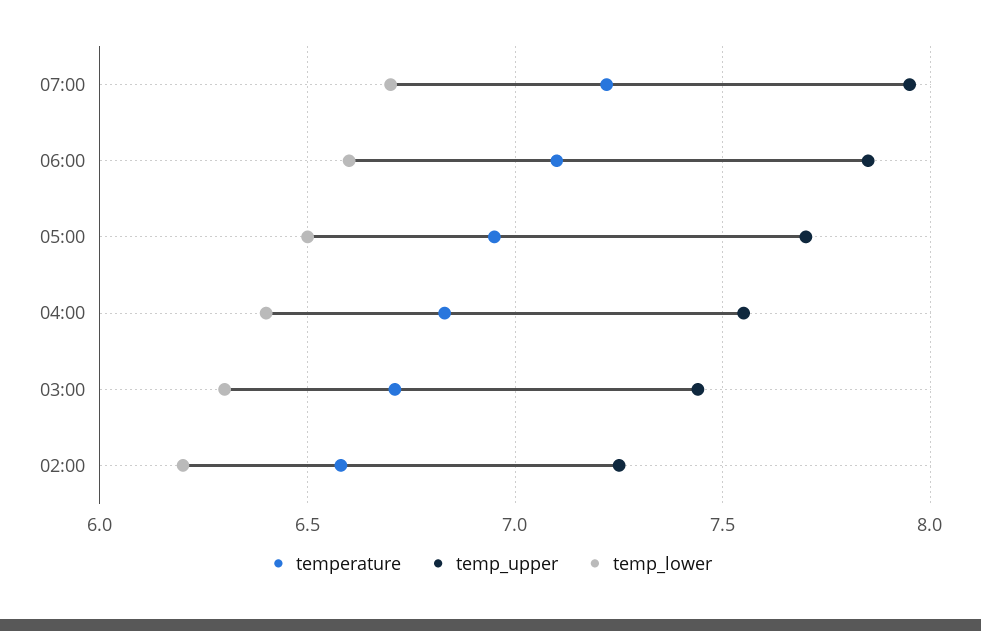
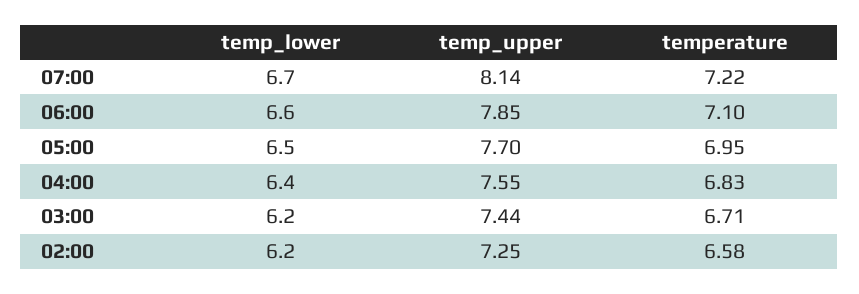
temp_upper, 07:00: 7.95 -> 8.14
temp_lower, 03:00: 6.3 -> 6.2

